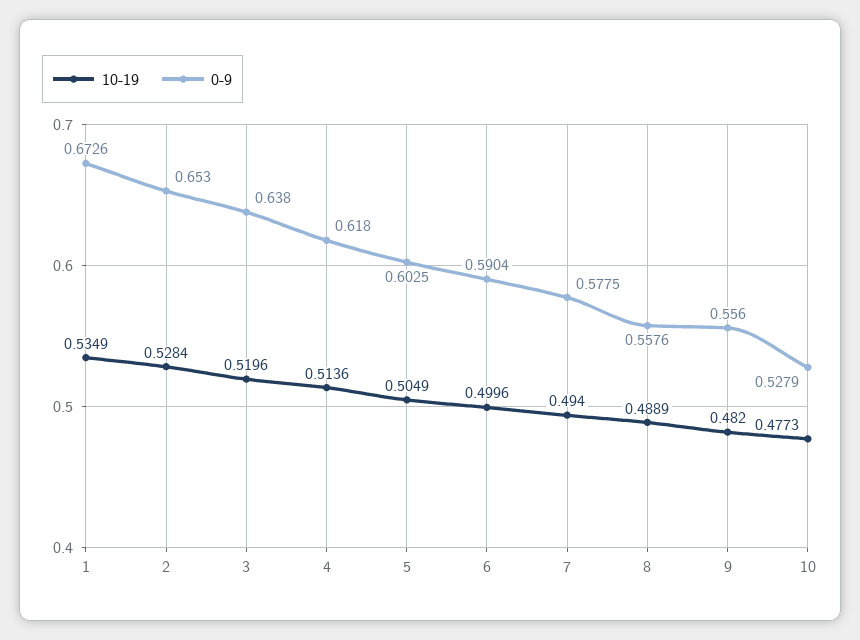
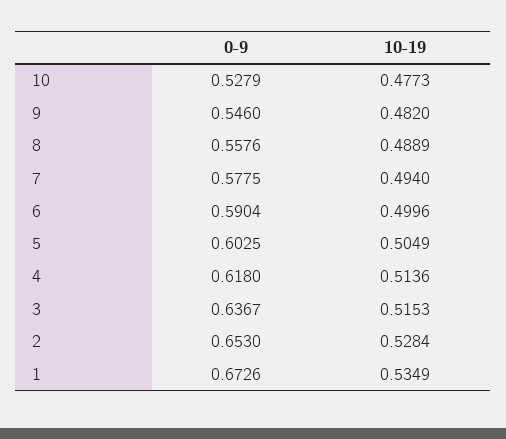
10-19, 3: 0.5196 -> 0.5153
0-9, 3: 0.638 -> 0.6367
0-9, 9: 0.556 -> 0.546

